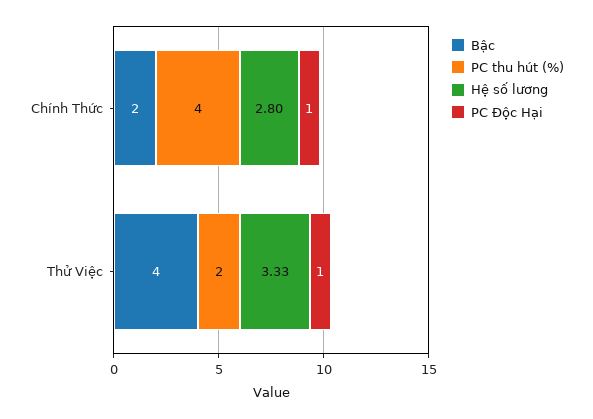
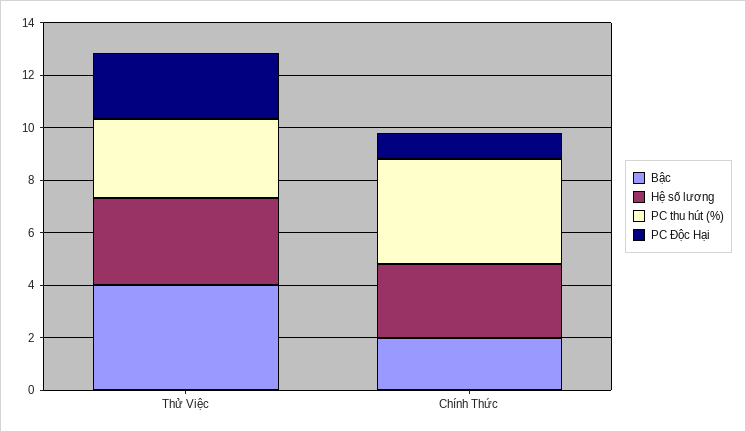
PC thu hút (%), Thử Việc: 2 -> 3
PC Độc Hại, Thử Việc: 1 -> 2.5

